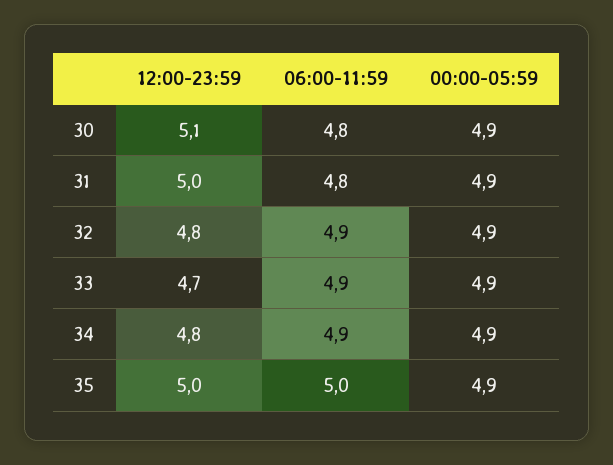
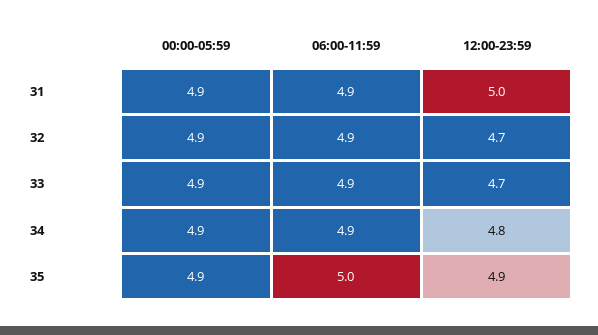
12:00-23:59, 30: 5.1 -> none
06:00-11:59, 30: 4.8 -> none
00:00-05:59, 30: 4.9 -> none
06:00-11:59, 31: 4.8 -> 4.9
12:00-23:59, 32: 4.8 -> 4.7
12:00-23:59, 35: 5 -> 4.9

